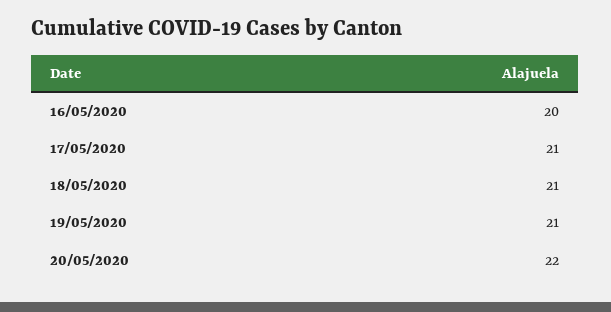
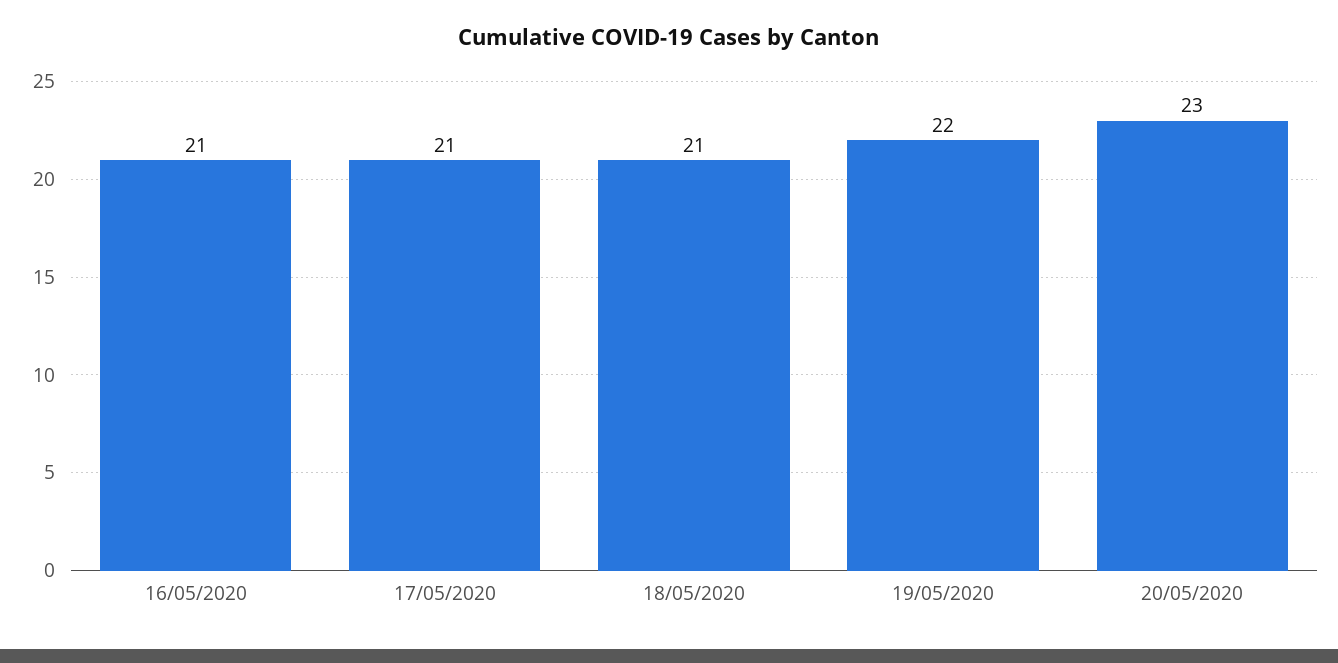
16/05/2020: 20 -> 21
19/05/2020: 21 -> 22
20/05/2020: 22 -> 23

